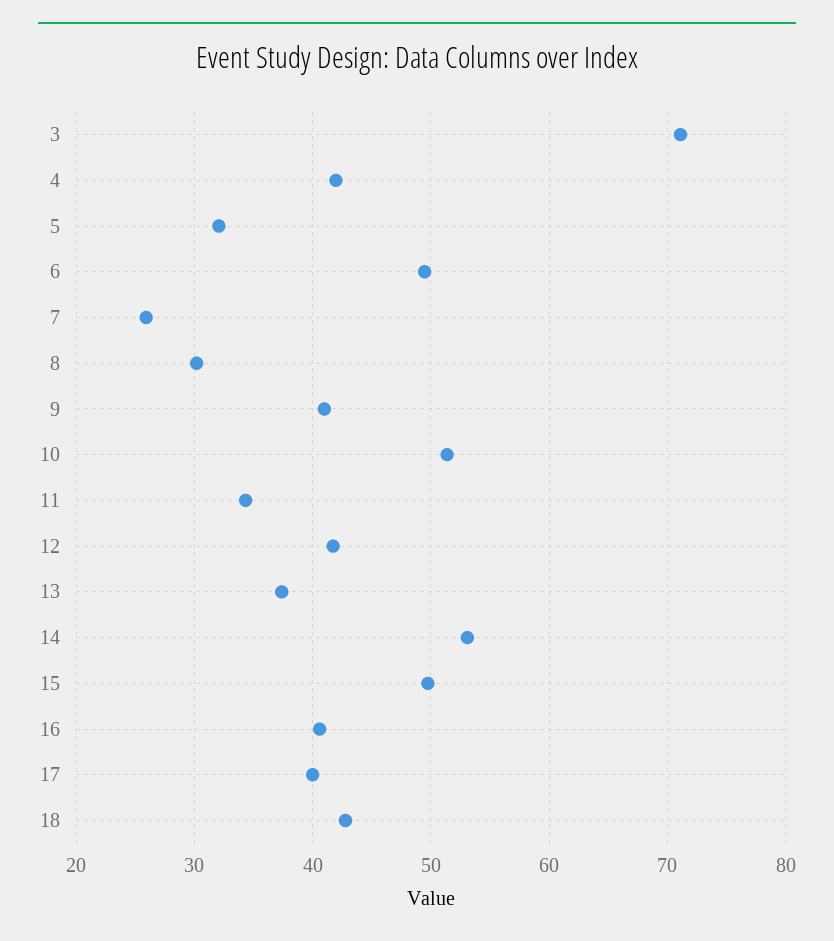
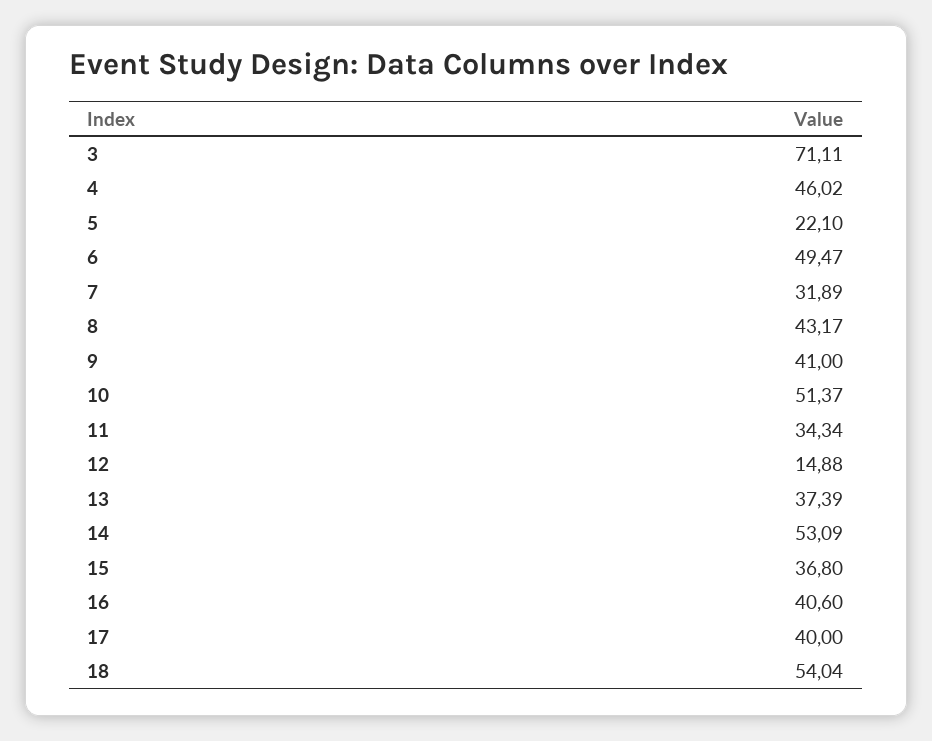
4: 42 -> 46.02
5: 32 -> 22.1
7: 26 -> 31.89
8: 30 -> 43.17
12: 42 -> 14.88
15: 50 -> 36.8
18: 43 -> 54.04

